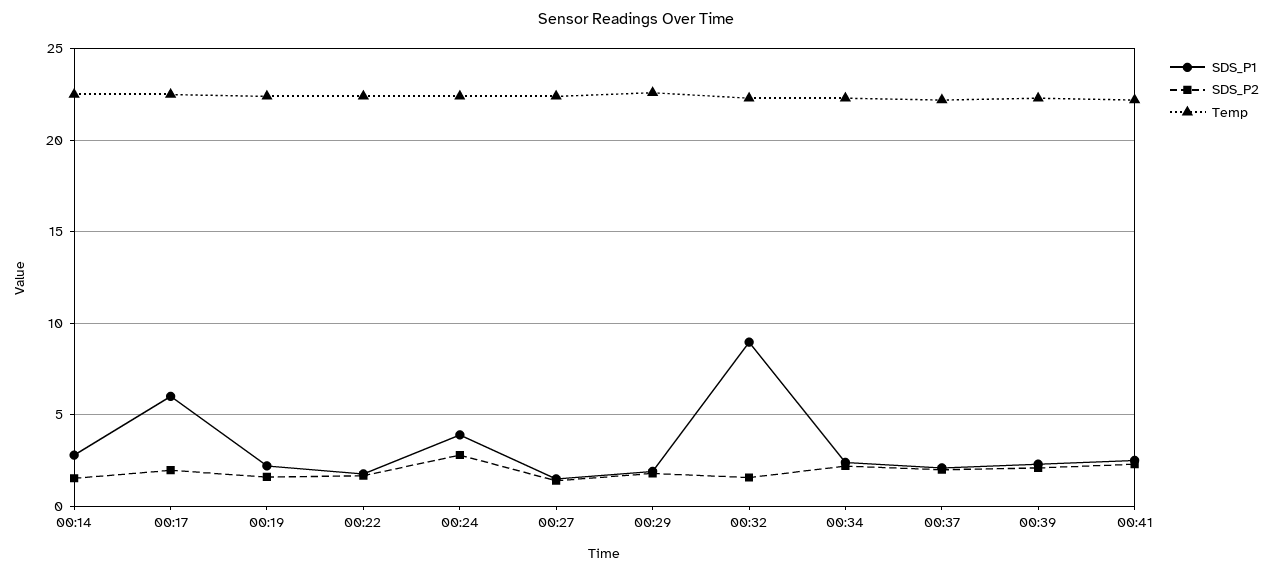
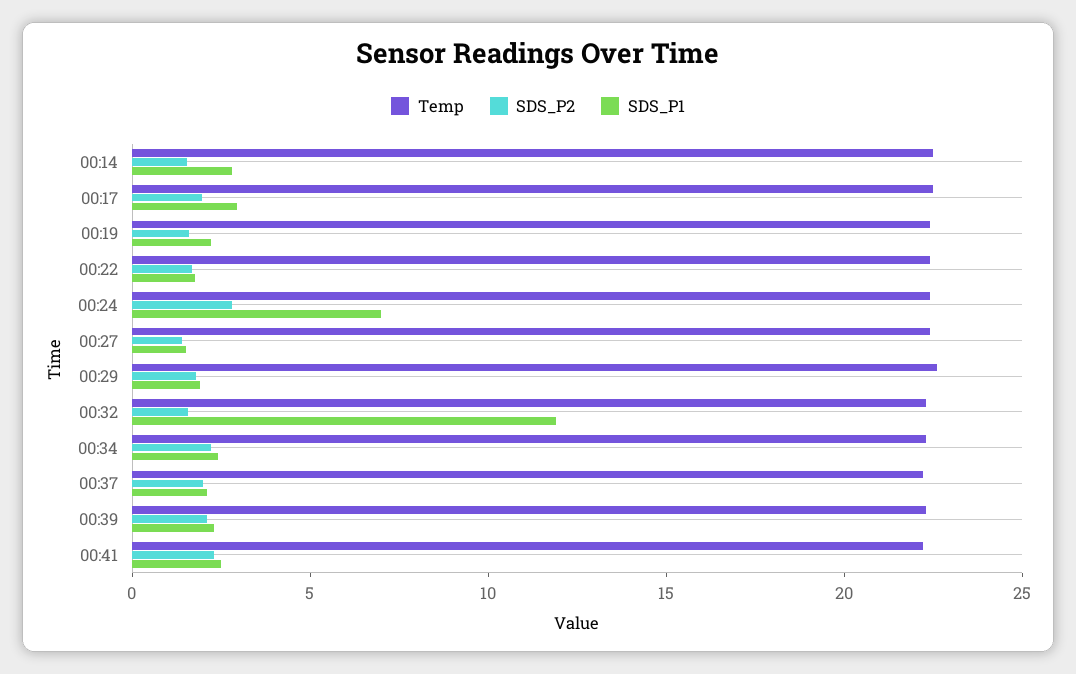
SDS_P1, 00:17: 6 -> 3
SDS_P1, 00:24: 4 -> 7
SDS_P1, 00:32: 9 -> 12

